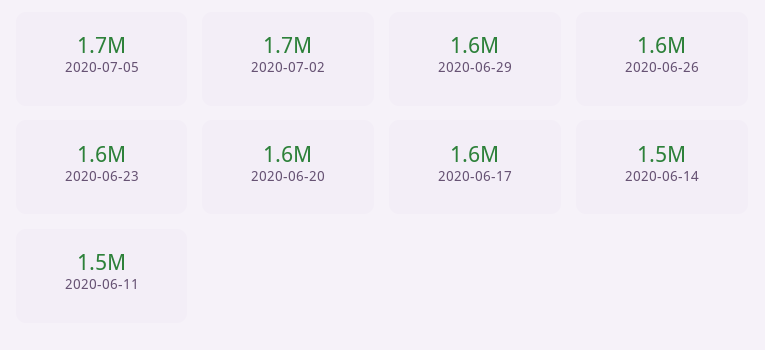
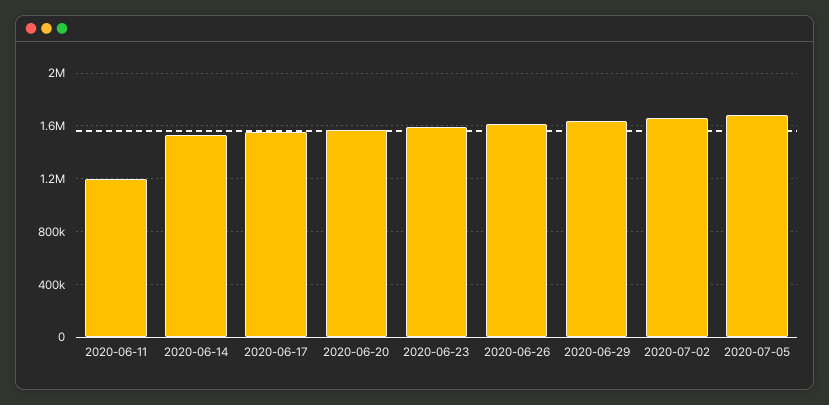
2020-06-11: 1500000 -> 1200000

